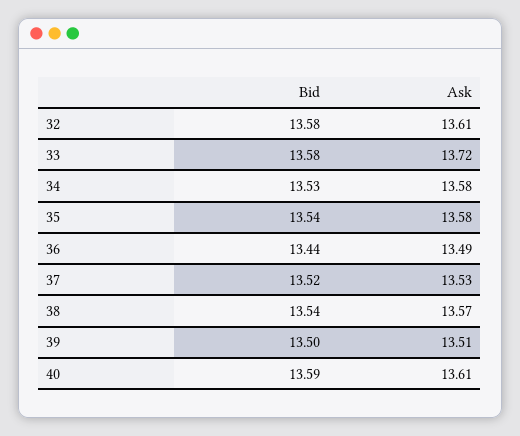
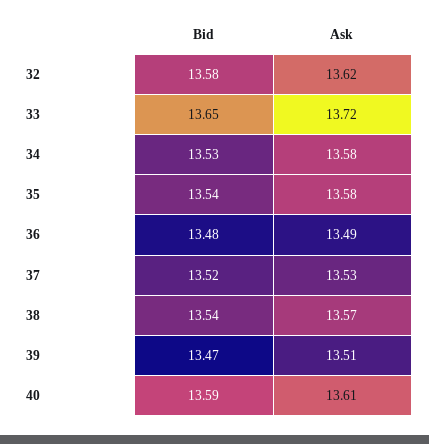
Ask, 32: 13.61 -> 13.62
Bid, 33: 13.58 -> 13.65
Bid, 36: 13.44 -> 13.48
Bid, 39: 13.5 -> 13.47

